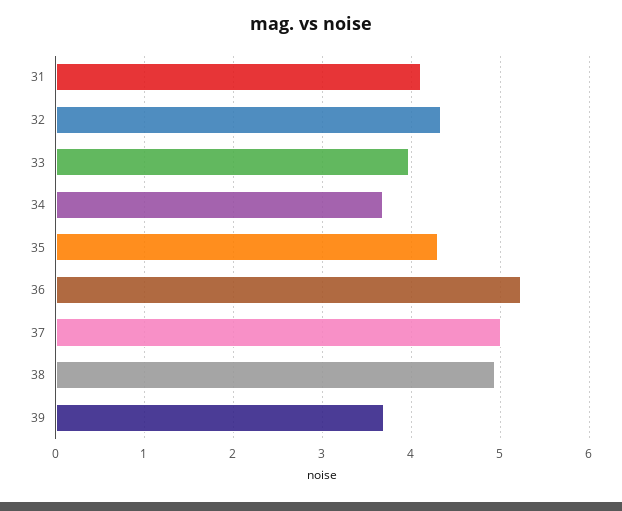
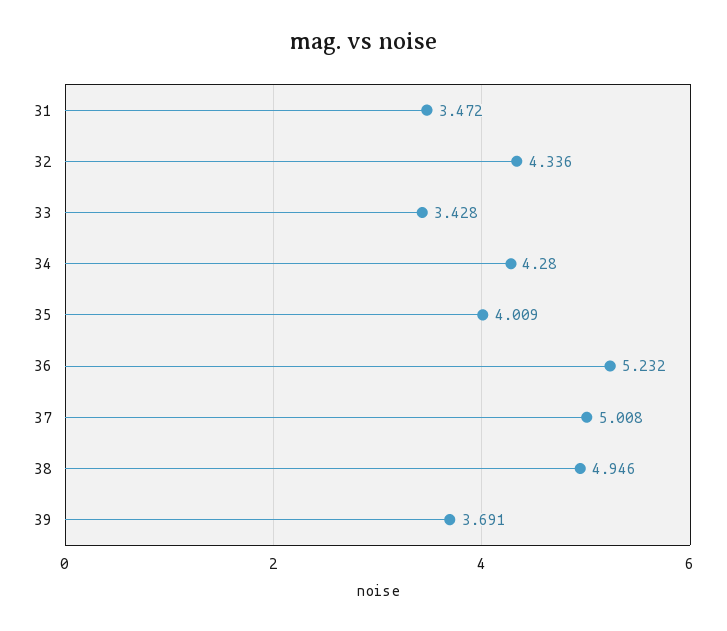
31: 4.1 -> 3.472
33: 4 -> 3.428
34: 3.7 -> 4.28
35: 4.3 -> 4.009

